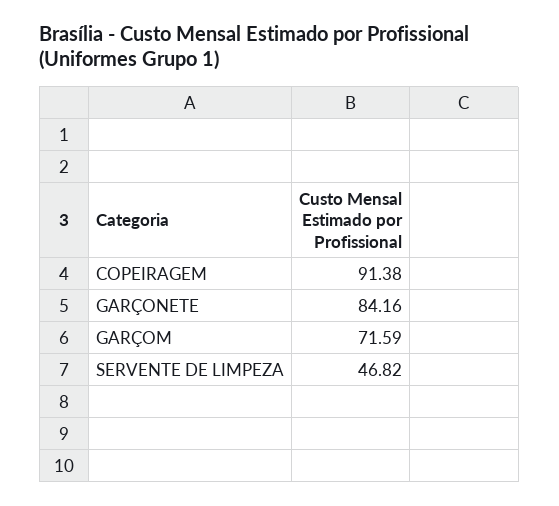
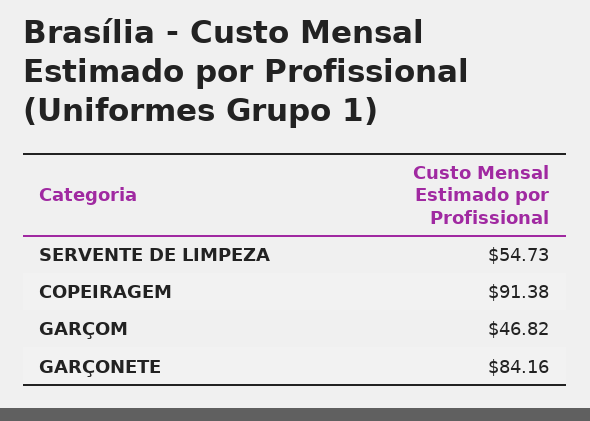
GARÇOM: 71.59 -> 46.82
SERVENTE DE LIMPEZA: 46.82 -> 54.73

